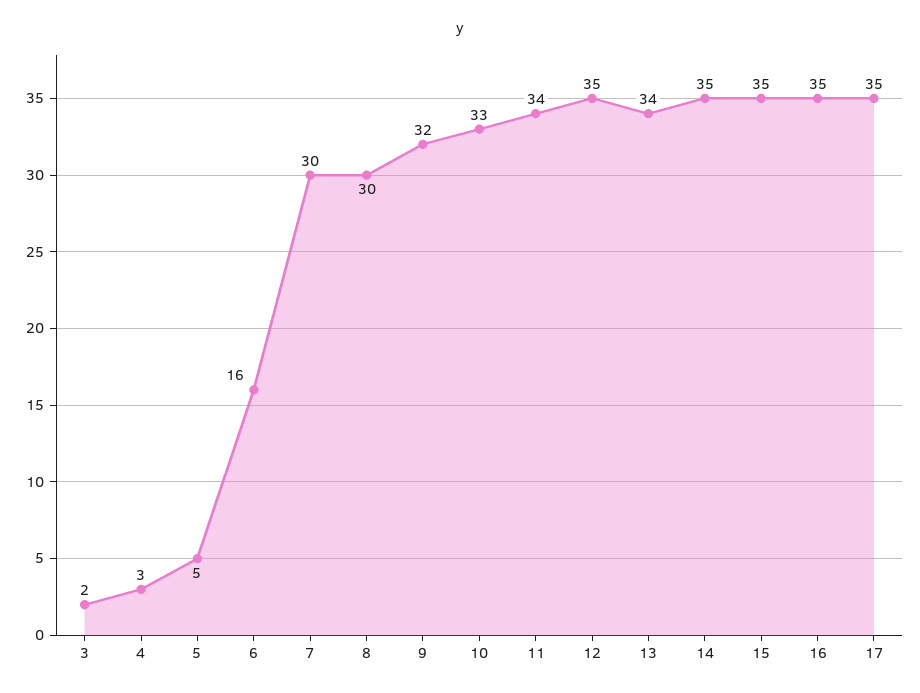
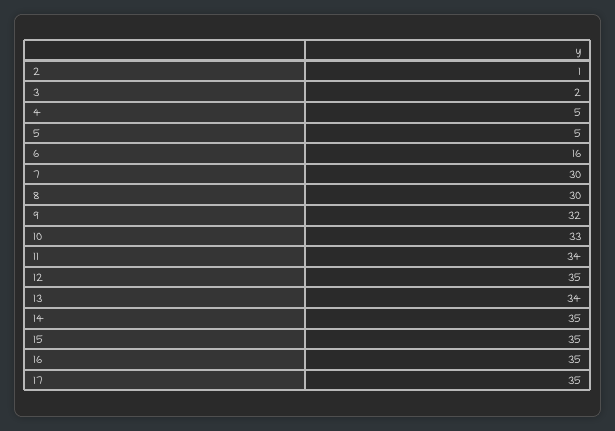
4: 3 -> 5
2: none -> 1

